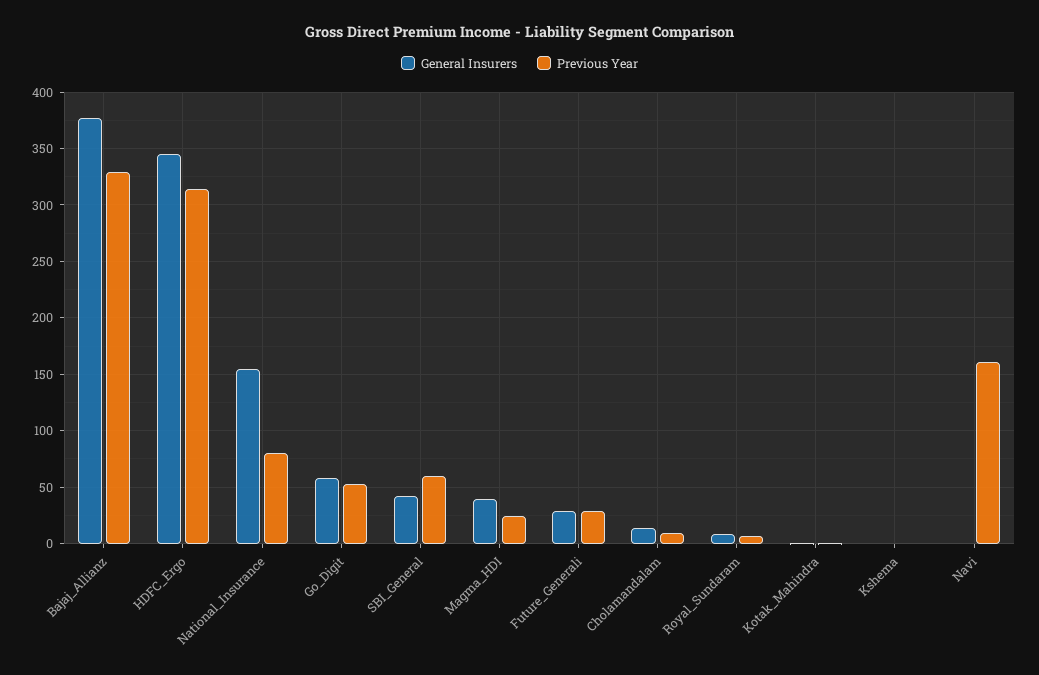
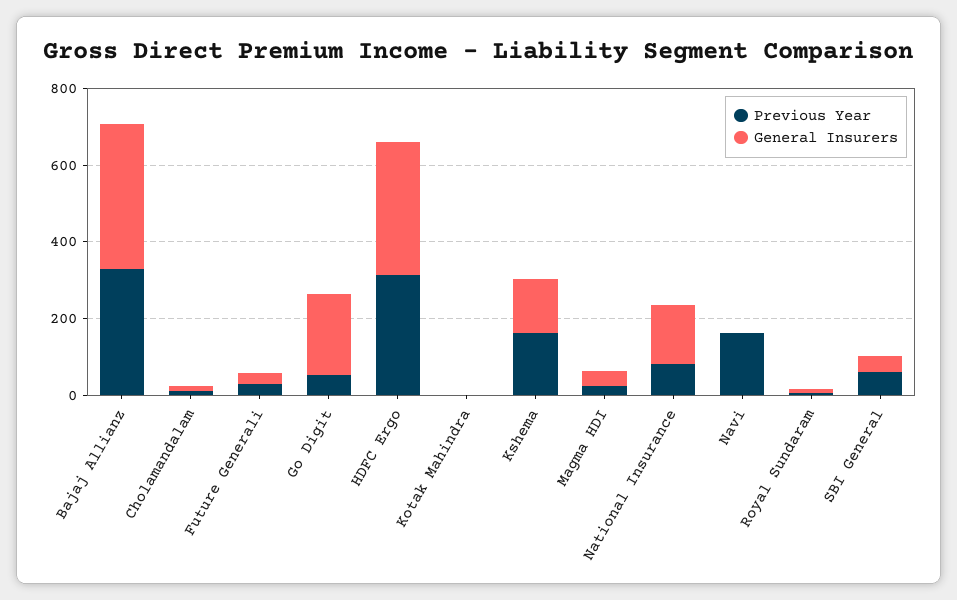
General Insurers, Go_Digit: 60 -> 200
General Insurers, Kshema: 0 -> 150
Previous Year, Kshema: 0 -> 150

